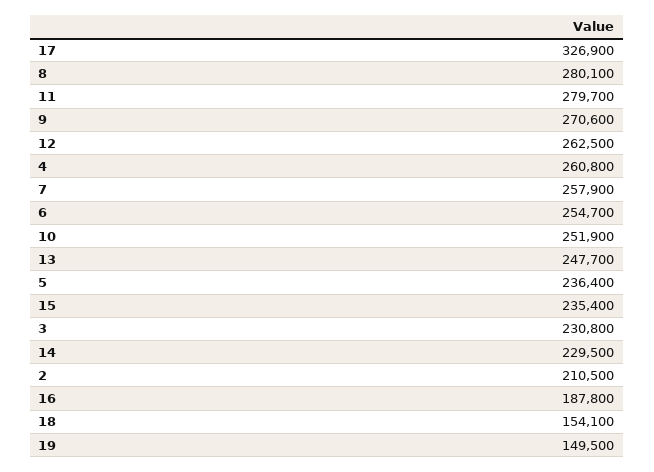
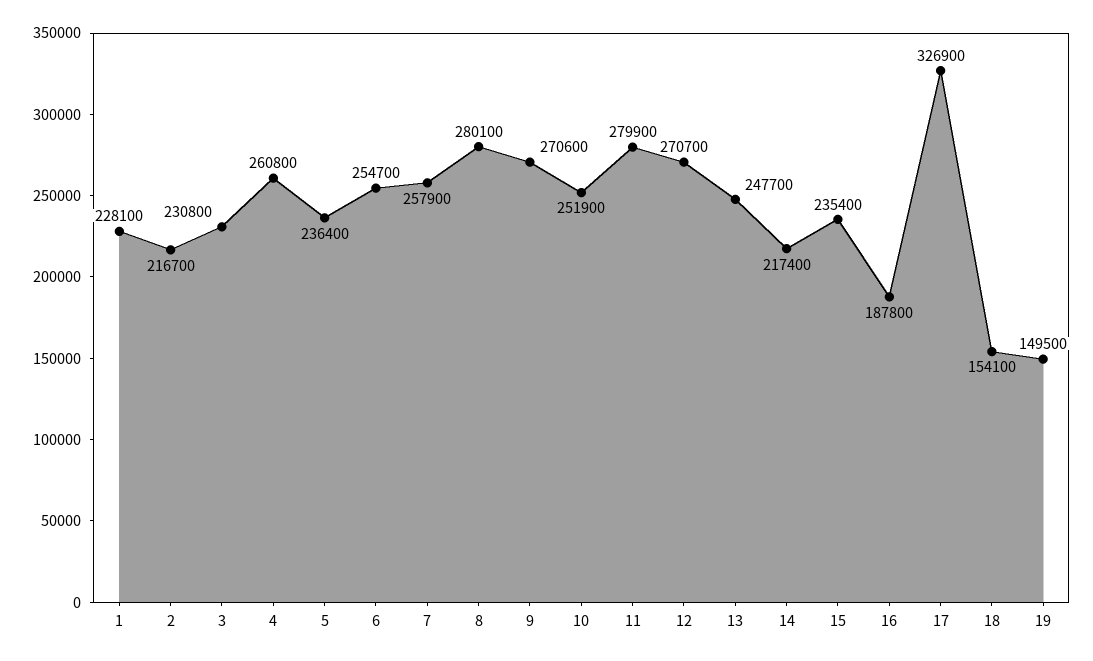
11: 279700 -> 279900
12: 262500 -> 270700
14: 229500 -> 217400
2: 210500 -> 216700
1: none -> 228100

